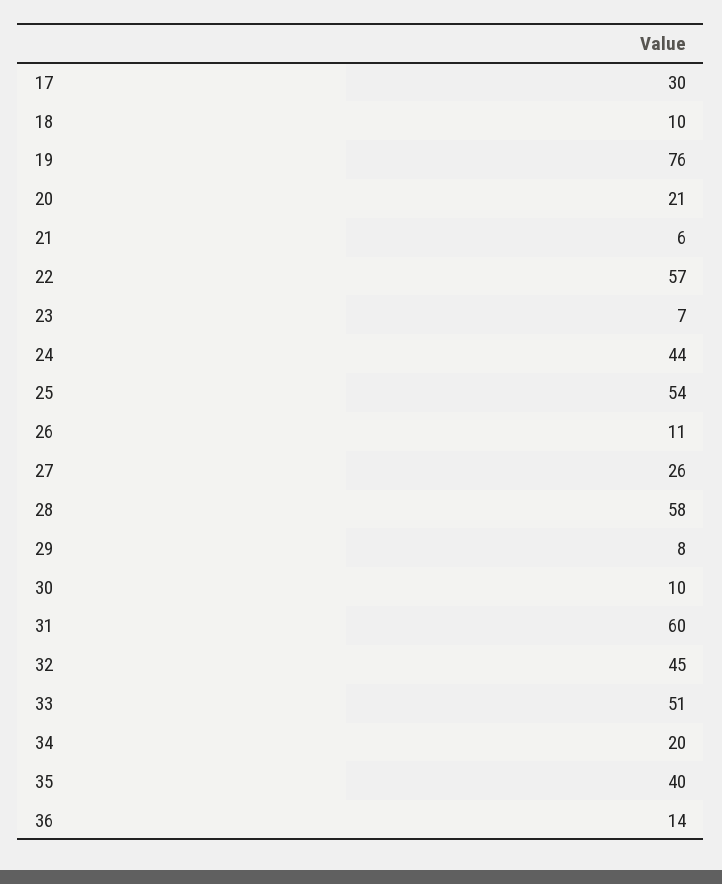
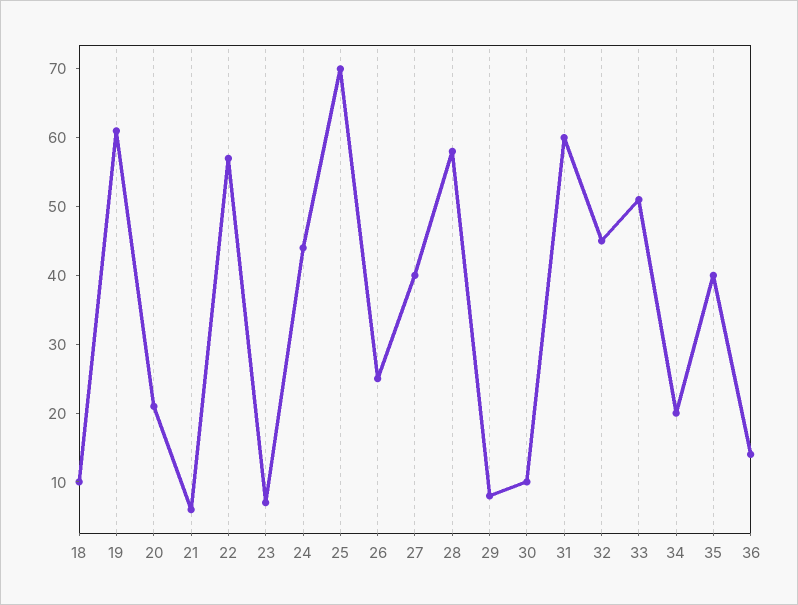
17: 30 -> none
19: 76 -> 60
25: 54 -> 70
26: 11 -> 25
27: 26 -> 40

